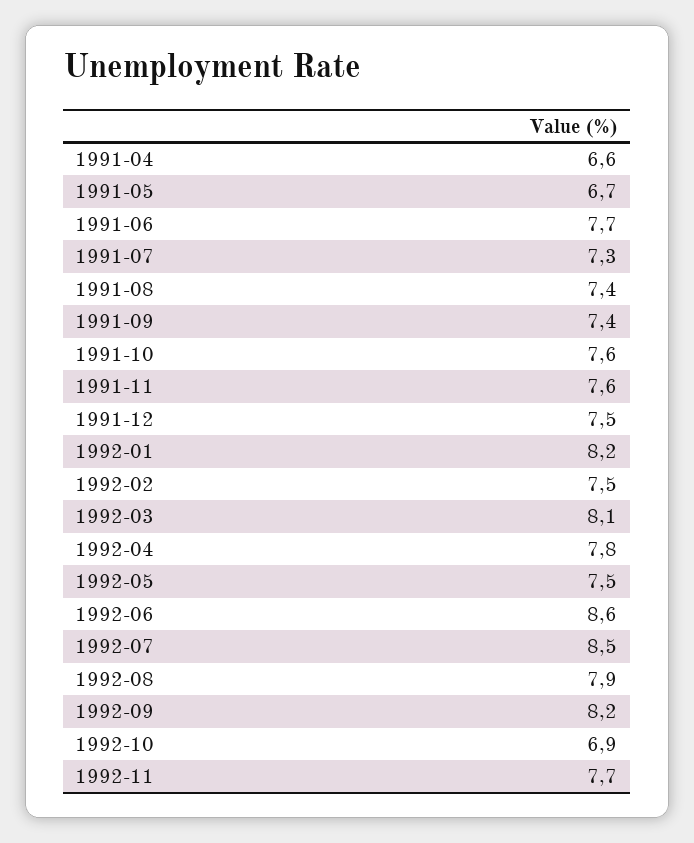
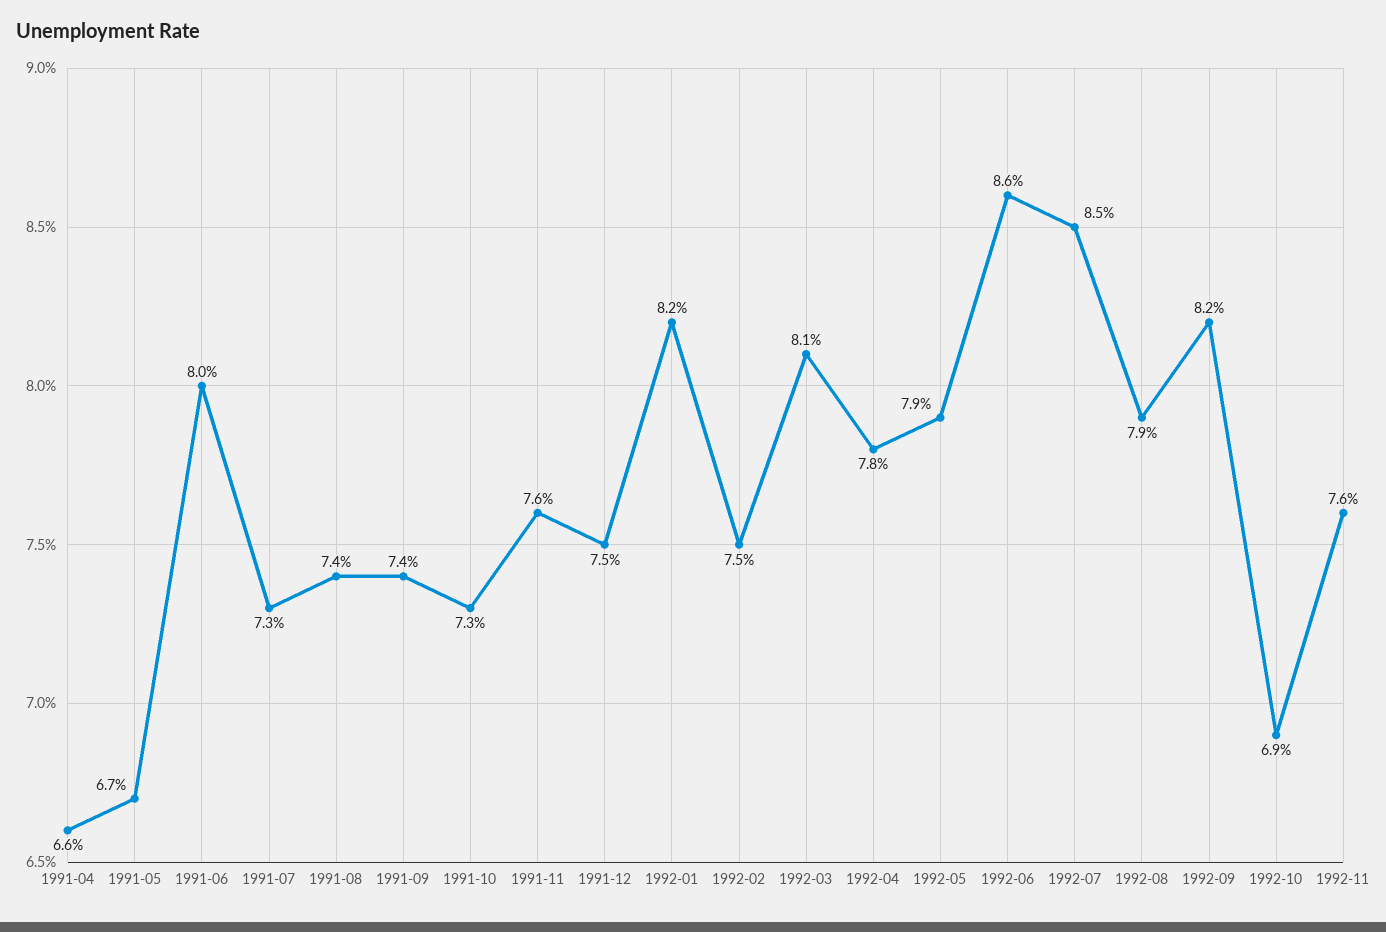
1991-06: 7.7 -> 8
1991-10: 7.6 -> 7.3
1992-05: 7.5 -> 7.9
1992-11: 7.7 -> 7.6

